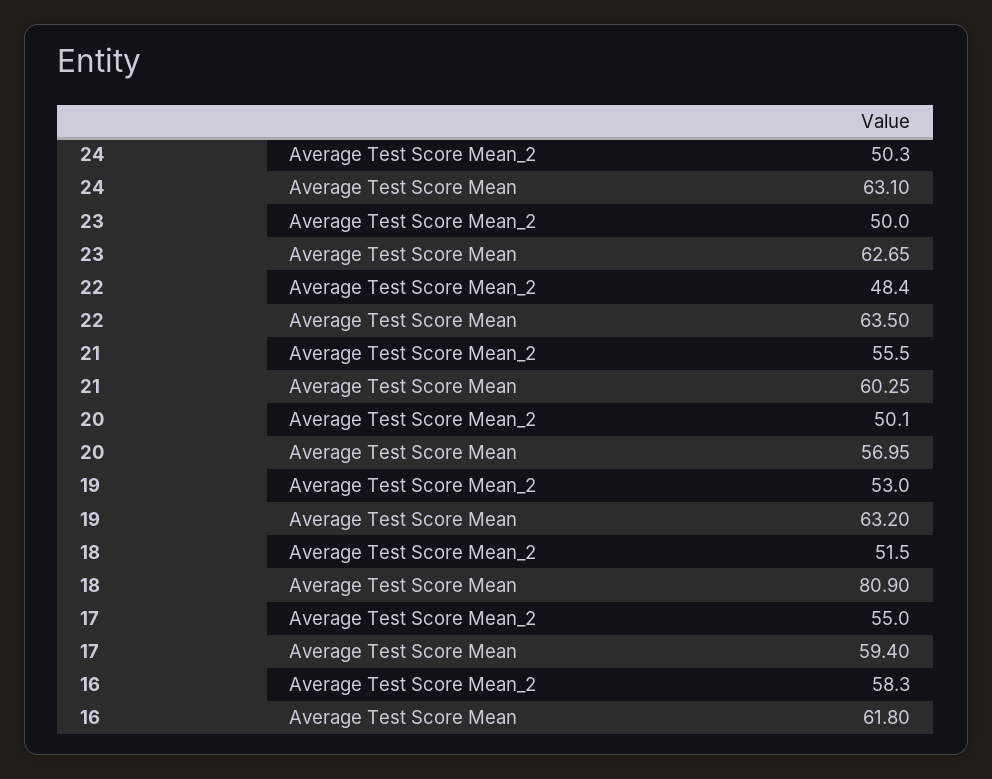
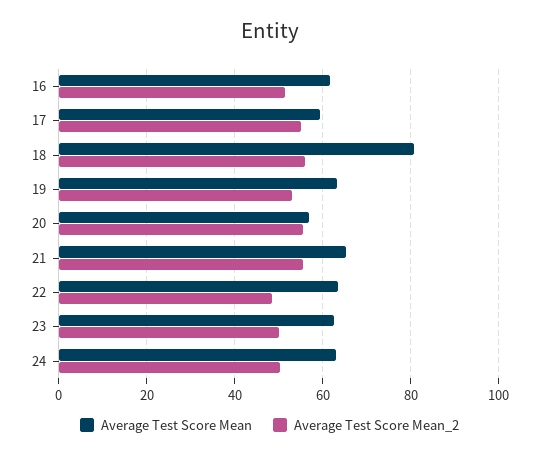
Average Test Score Mean, 21: 60.25 -> 66
Average Test Score Mean_2, 20: 50.1 -> 56
Average Test Score Mean_2, 18: 51.5 -> 56
Average Test Score Mean_2, 16: 58.3 -> 52

